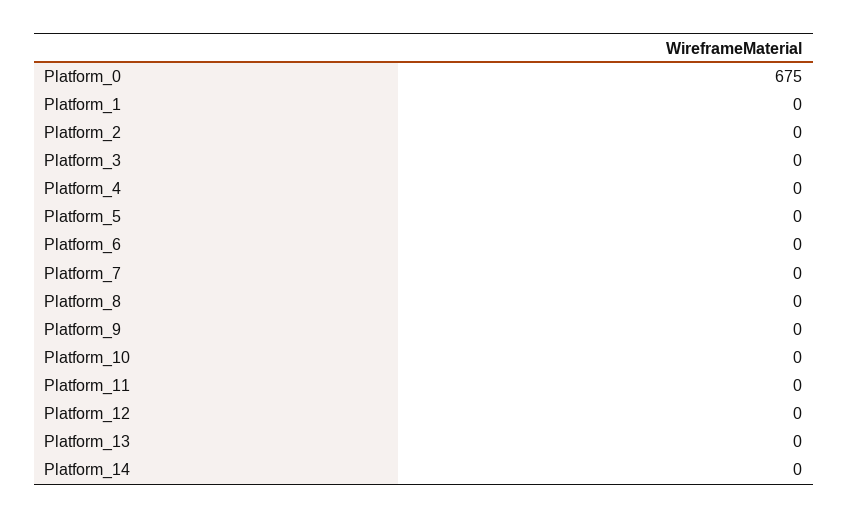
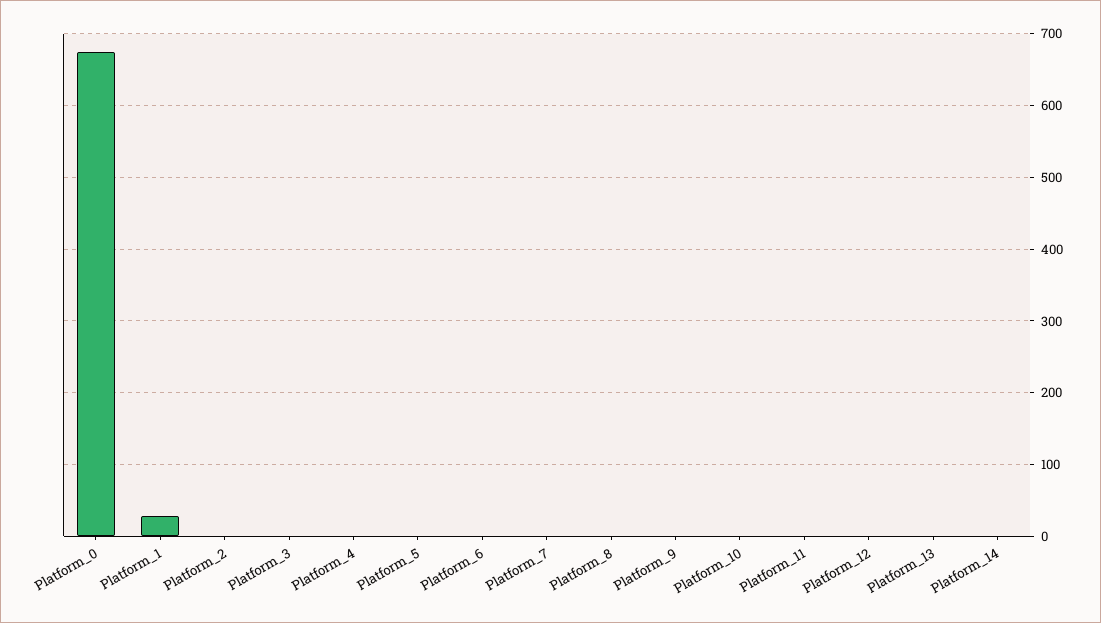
Platform_1: 0 -> 30

